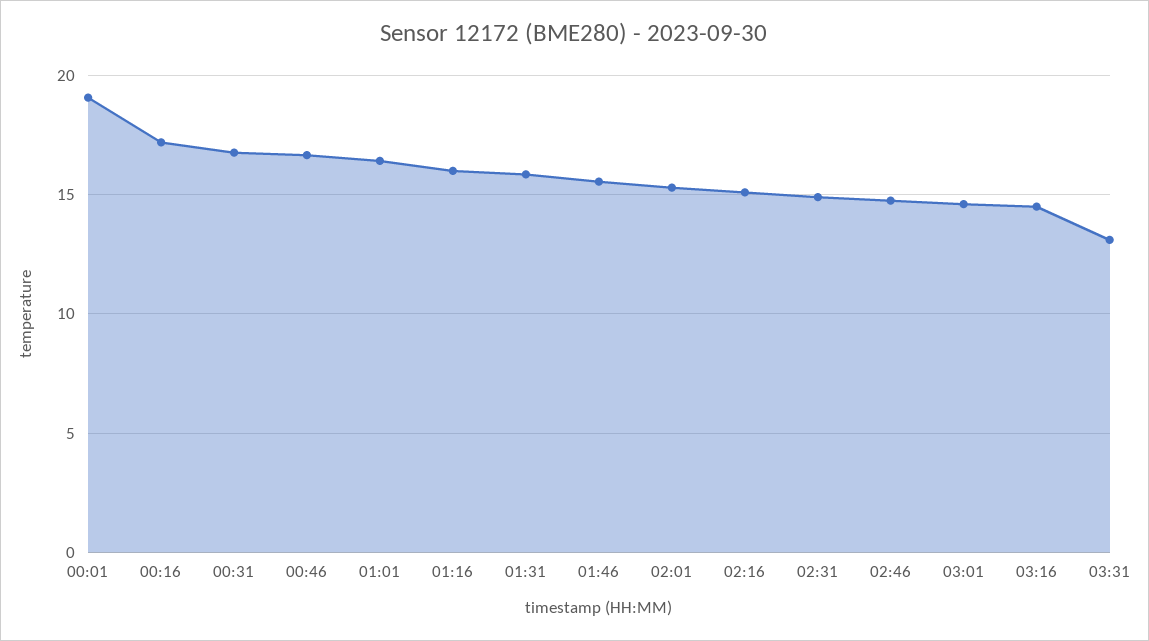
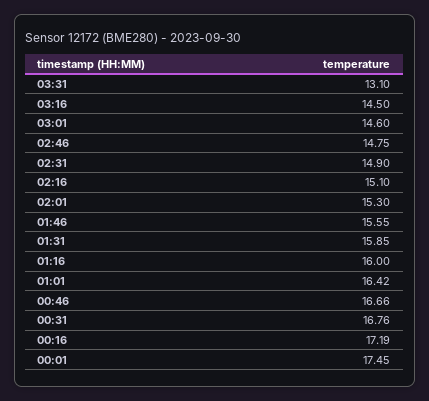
00:01: 19 -> 17.45

